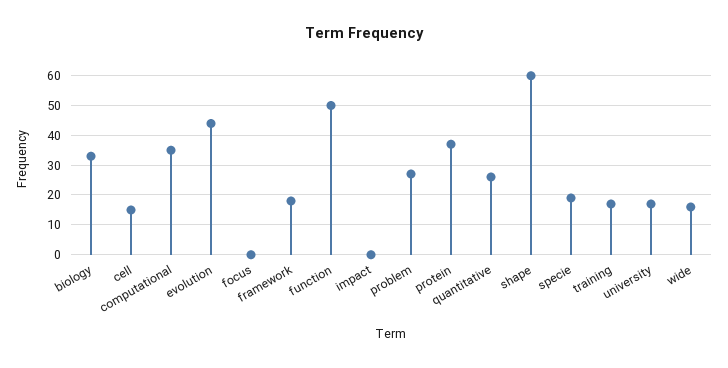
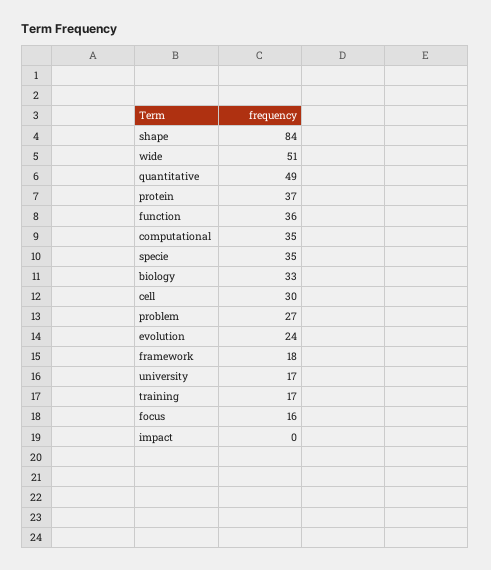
cell: 15 -> 30
evolution: 45 -> 24
focus: 0 -> 16
function: 50 -> 36
quantitative: 25 -> 49
shape: 60 -> 84
specie: 20 -> 35
wide: 15 -> 51

